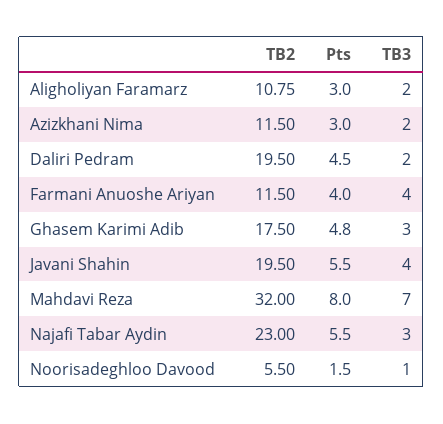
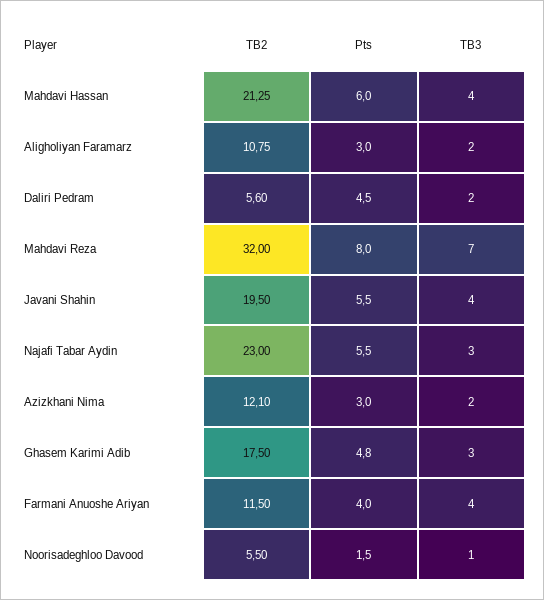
TB2, Azizkhani Nima: 11.5 -> 12.1
TB2, Daliri Pedram: 19.5 -> 5.6
TB2, Mahdavi Hassan: none -> 21.25
Pts, Mahdavi Hassan: none -> 6
TB3, Mahdavi Hassan: none -> 4

